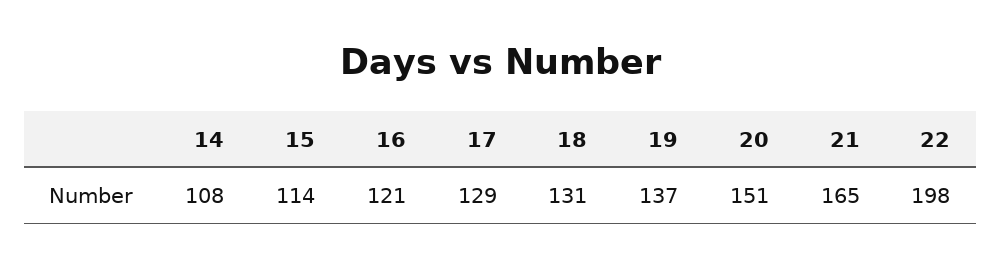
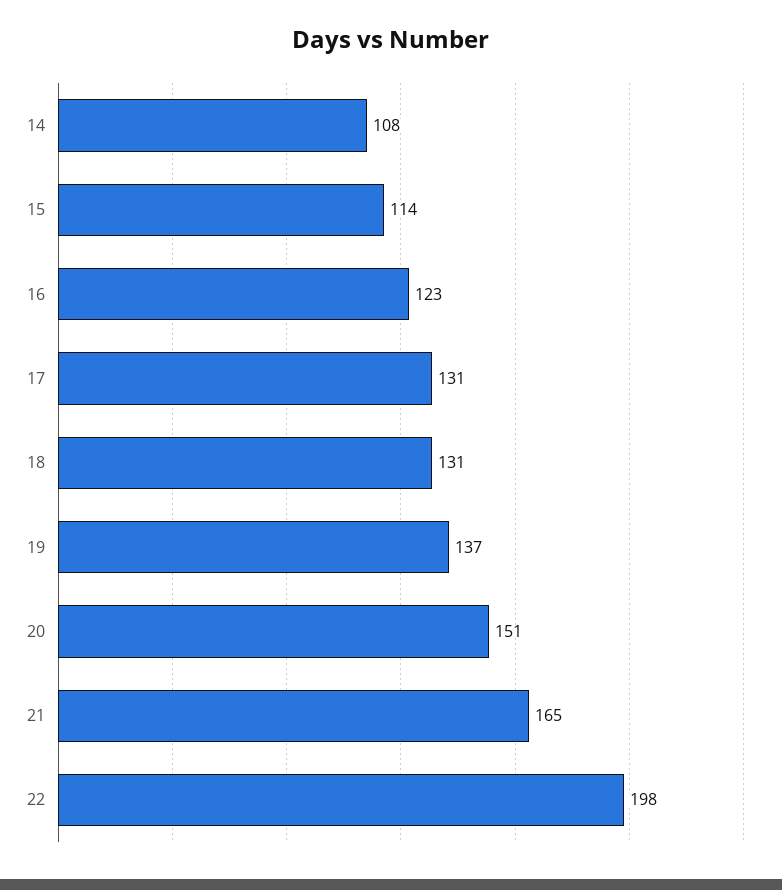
16: 121 -> 123
17: 129 -> 131

